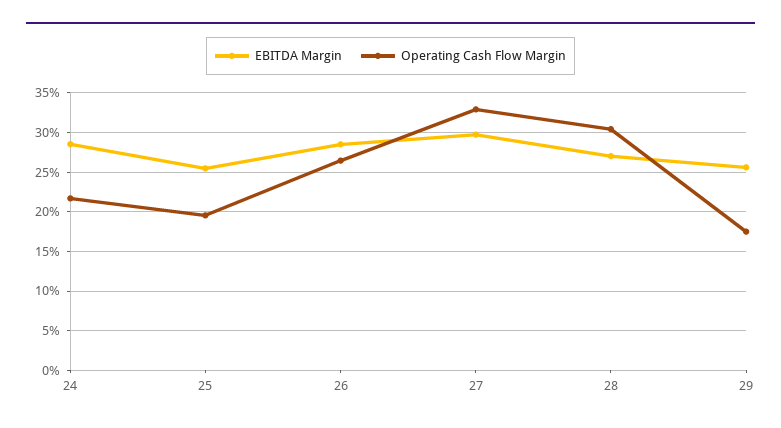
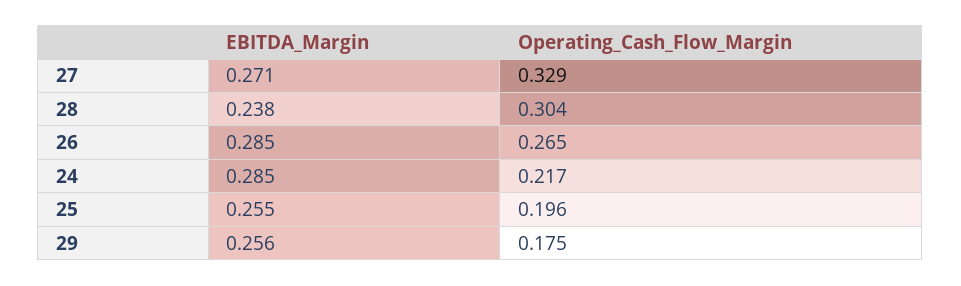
EBITDA Margin, 27: 0.3 -> 0.271
EBITDA Margin, 28: 0.27 -> 0.238

